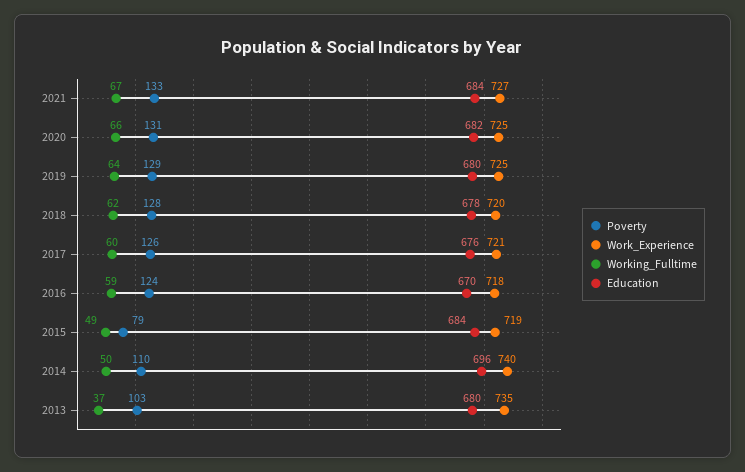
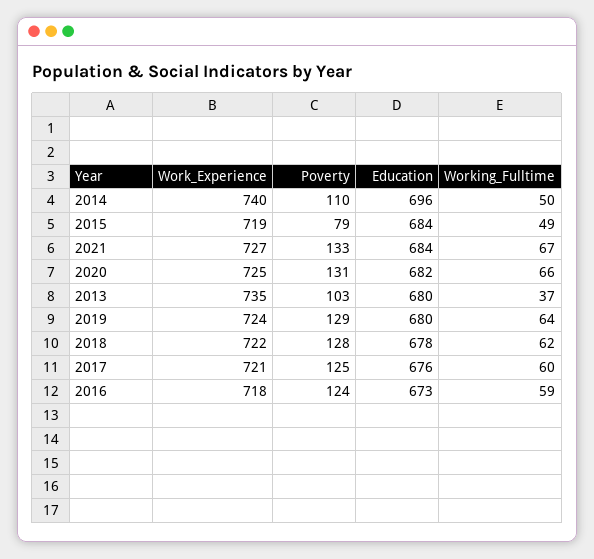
Work_Experience, 2019: 725 -> 724
Work_Experience, 2018: 720 -> 722
Poverty, 2017: 126 -> 125
Education, 2016: 670 -> 673

